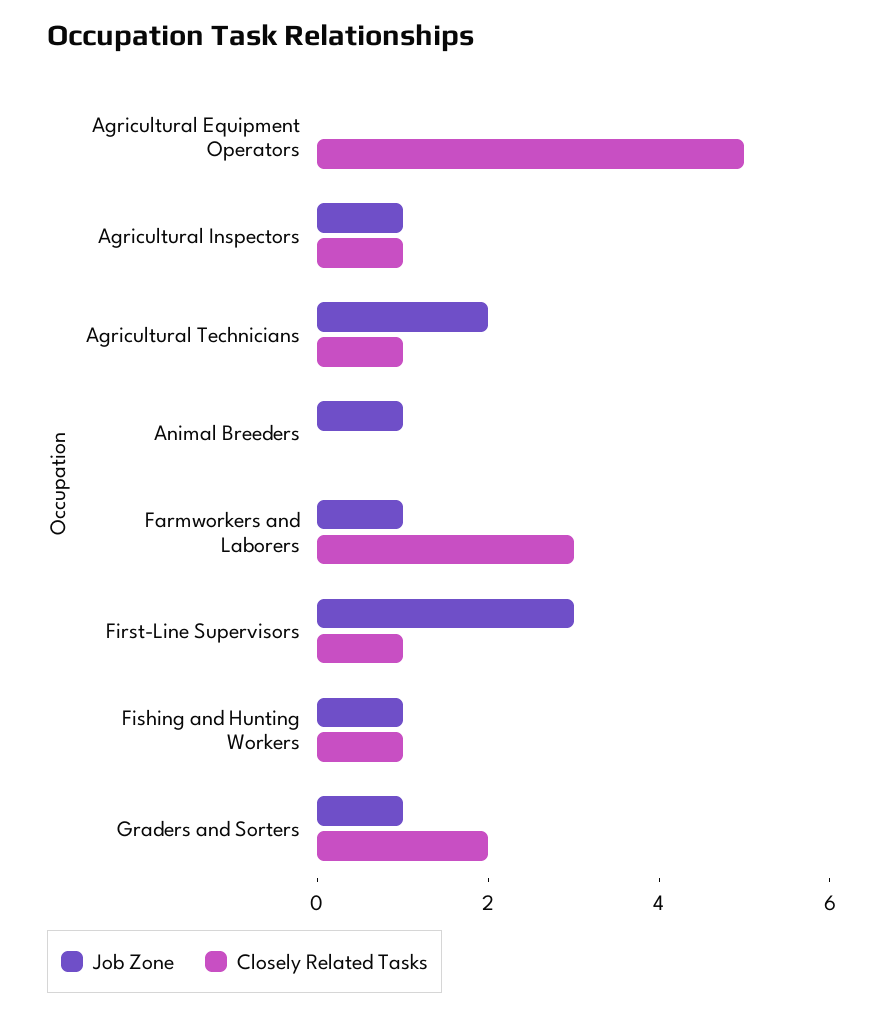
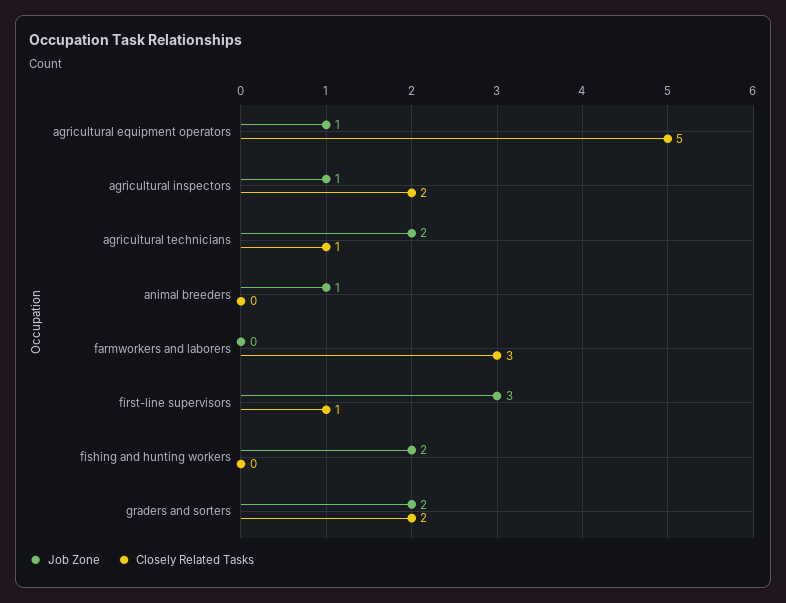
Job Zone, Agricultural Equipment Operators: 0 -> 1
Closely Related Tasks, Agricultural Inspectors: 1 -> 2
Job Zone, Farmworkers and Laborers: 1 -> 0
Job Zone, Fishing and Hunting Workers: 1 -> 2
Closely Related Tasks, Fishing and Hunting Workers: 1 -> 0
Job Zone, Graders and Sorters: 1 -> 2

